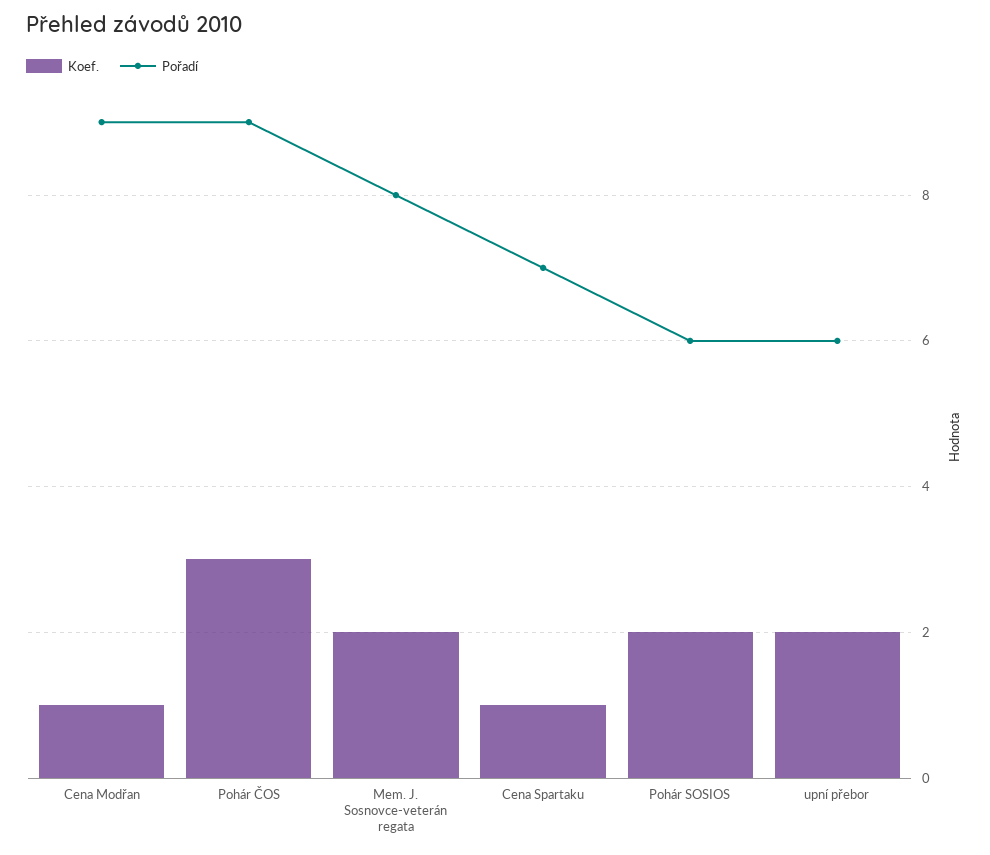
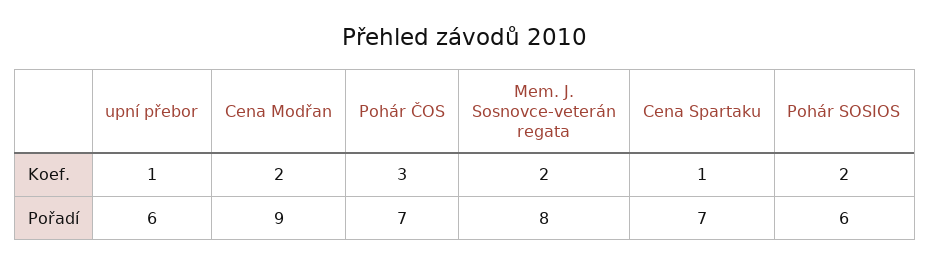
Koef., Cena Modřan: 1 -> 2
Pořadí, Pohár ČOS: 9 -> 7
Koef., upní přebor: 2 -> 1

